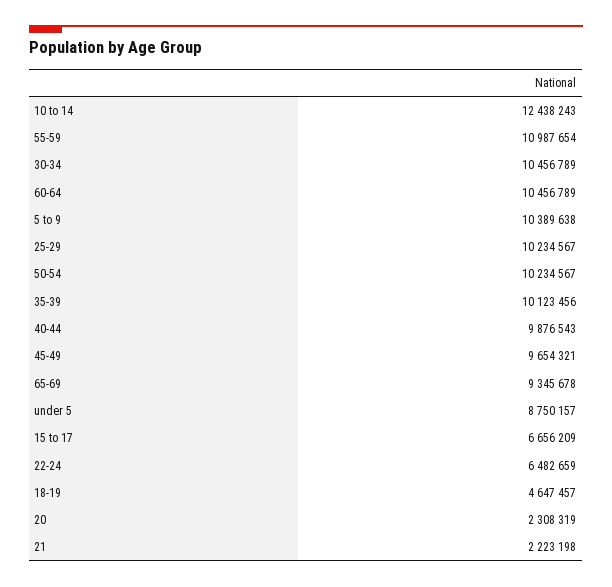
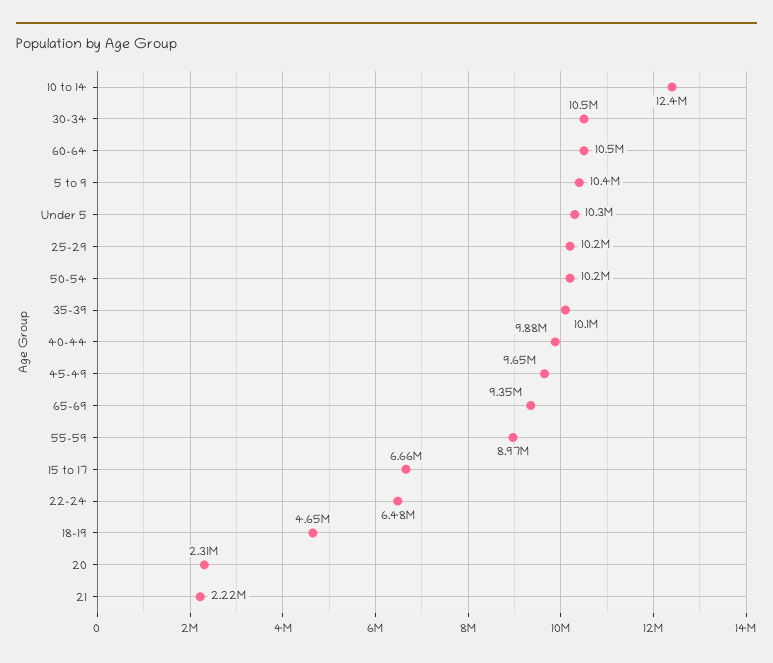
55-59: 10987654 -> 8970000
under 5: 8750157 -> 10300000

